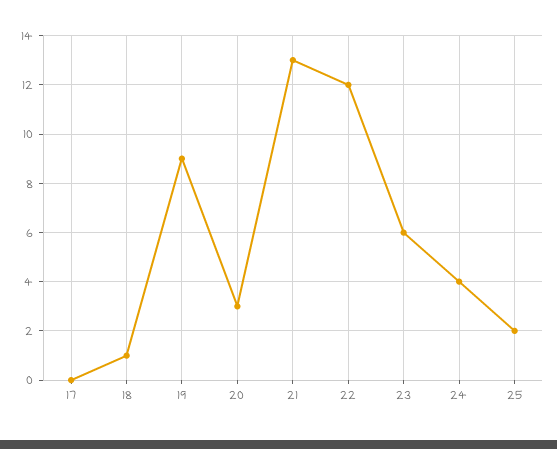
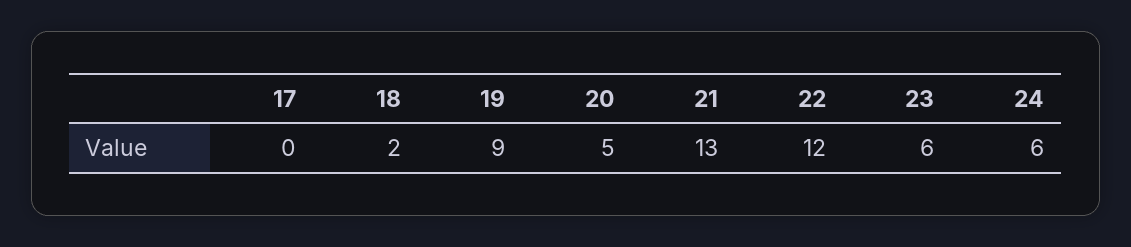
18: 1 -> 2
20: 3 -> 5
24: 4 -> 6
25: 2 -> none

